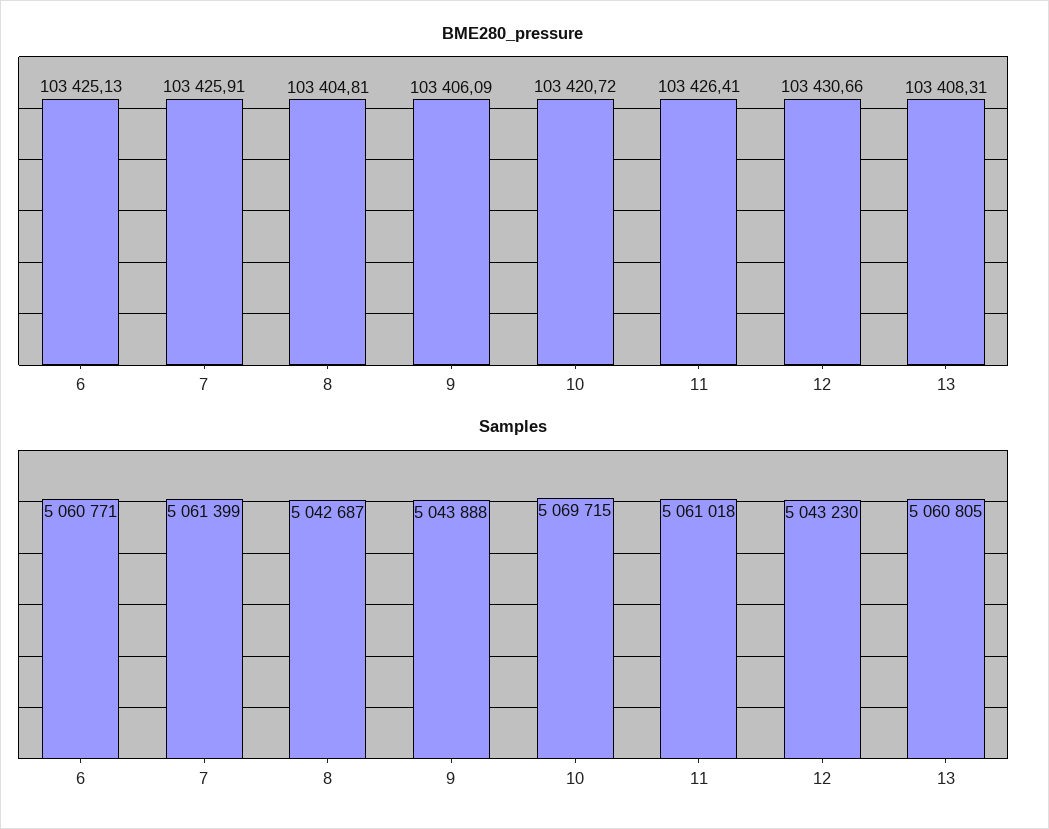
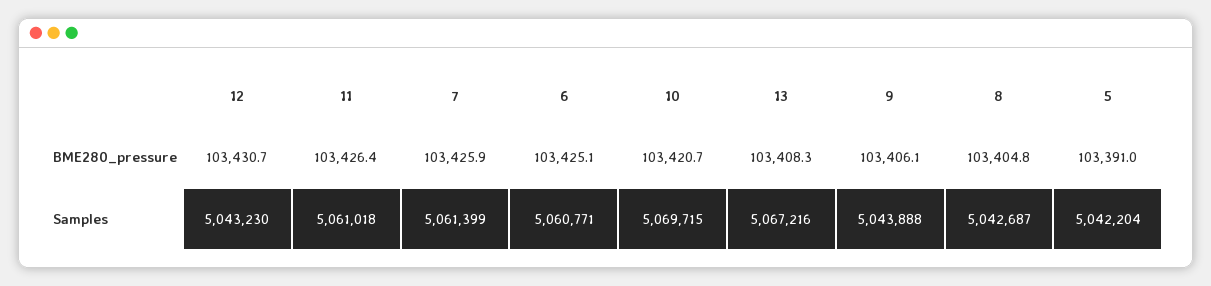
Samples, 13: 5060805 -> 5067216
BME280_pressure, 5: none -> 103391
Samples, 5: none -> 5042204

